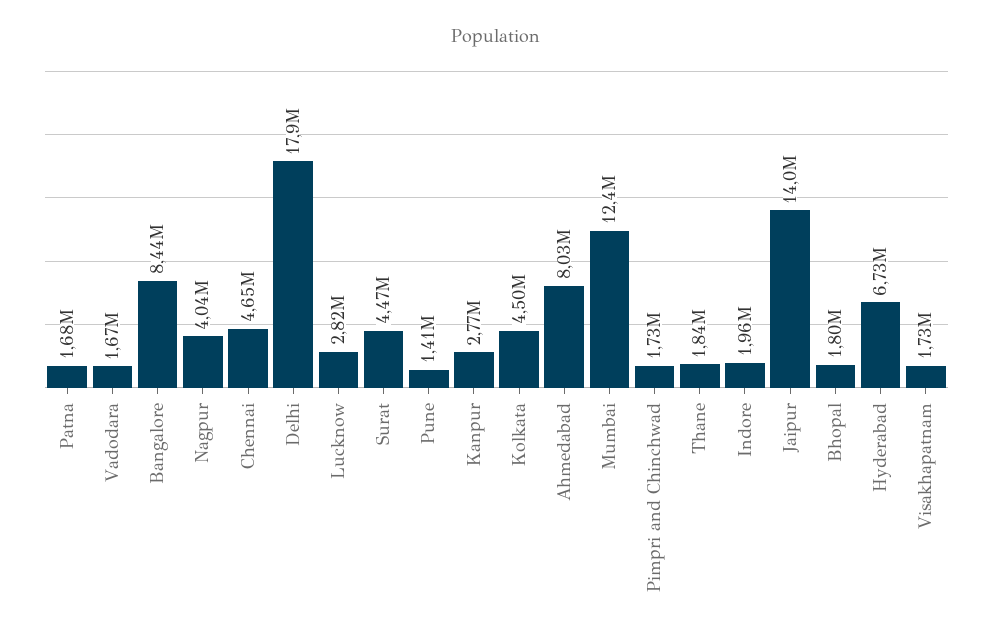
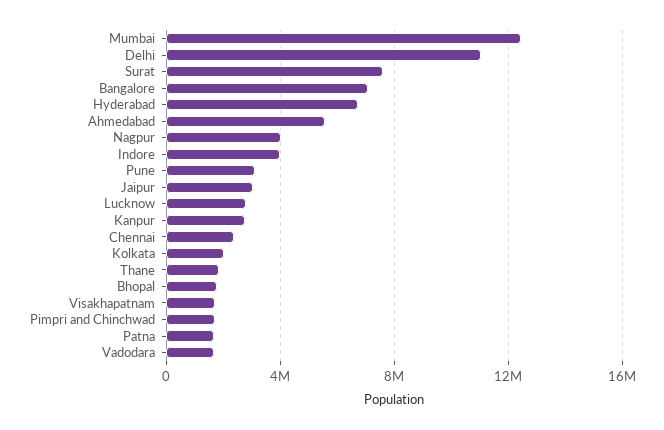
Bangalore: 8440000 -> 7000000
Chennai: 4650000 -> 2500000
Delhi: 17900000 -> 11000000
Surat: 4470000 -> 7500000
Pune: 1410000 -> 3000000
Kolkata: 4500000 -> 2000000
Ahmedabad: 8030000 -> 5500000
Indore: 1960000 -> 4000000
Jaipur: 14000000 -> 3000000

